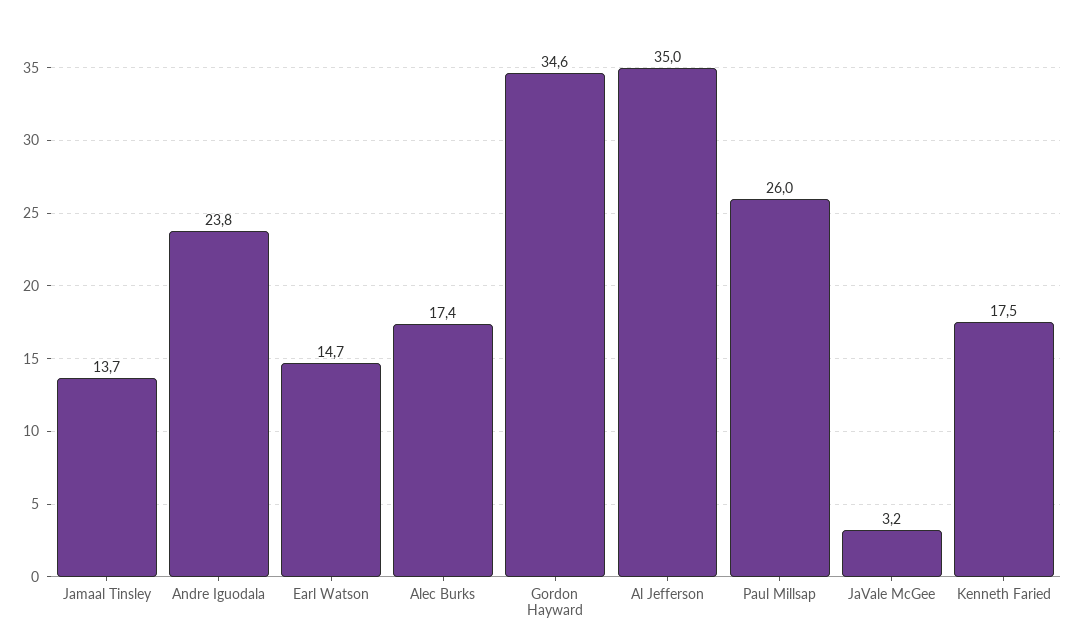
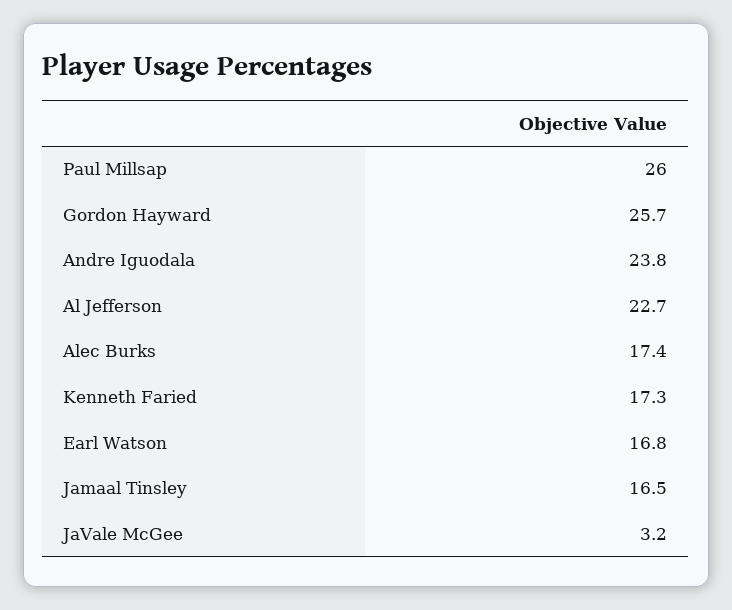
Jamaal Tinsley: 13.7 -> 16.5
Earl Watson: 14.7 -> 16.8
Gordon Hayward: 34.6 -> 25.7
Al Jefferson: 35 -> 22.7
Kenneth Faried: 17.5 -> 17.3

